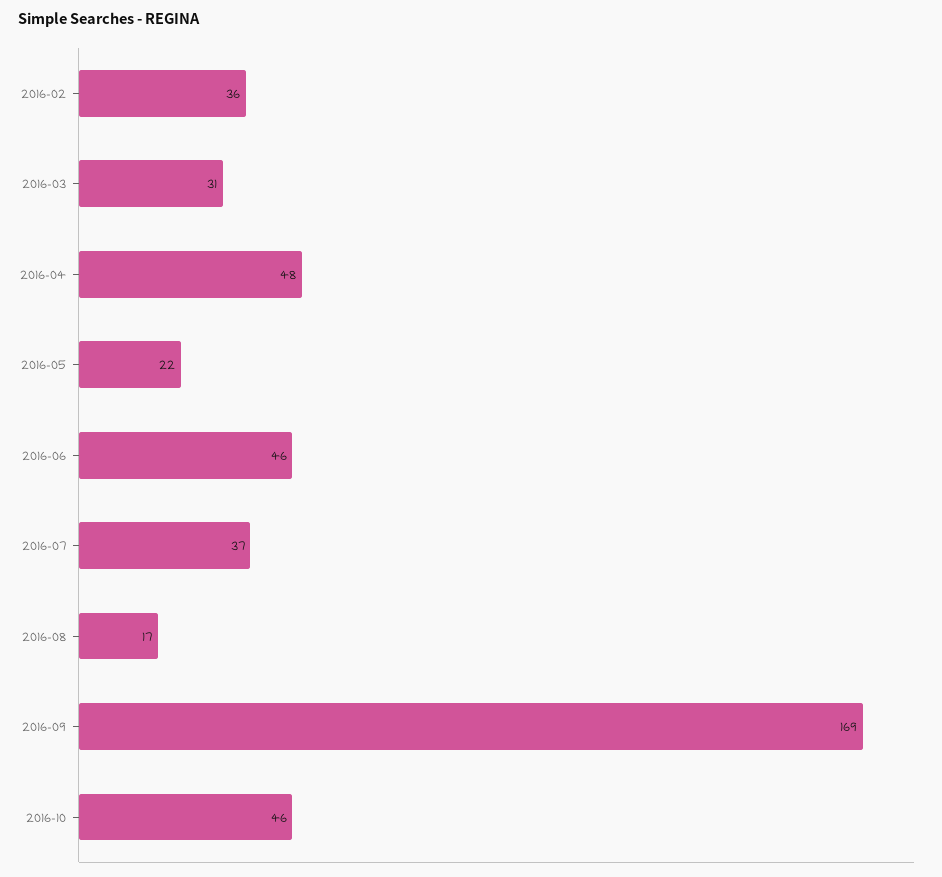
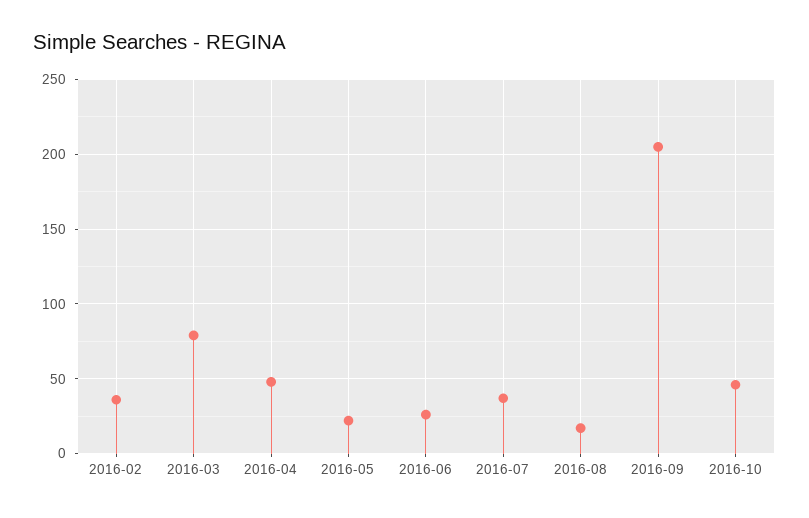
2016-03: 31 -> 80
2016-06: 46 -> 25
2016-09: 169 -> 205

